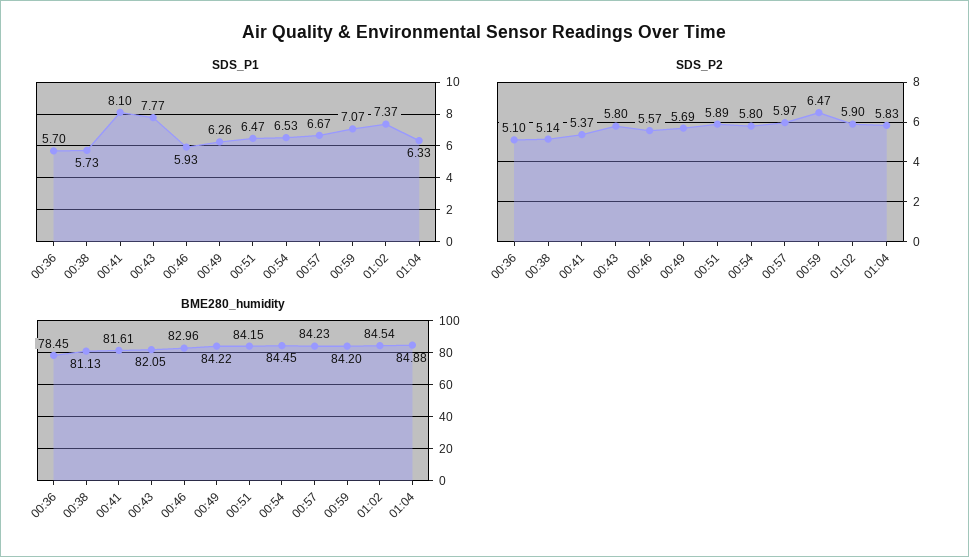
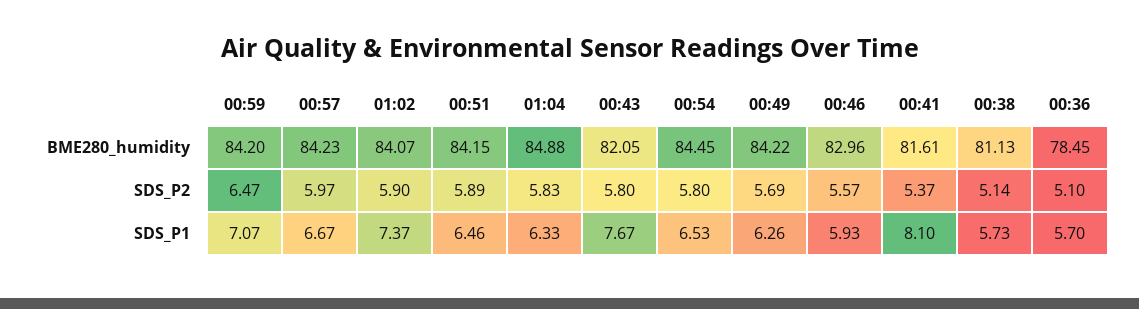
SDS_P1, 00:43: 7.77 -> 7.67
SDS_P1, 00:51: 6.47 -> 6.46
BME280_humidity, 01:02: 84.54 -> 84.07

